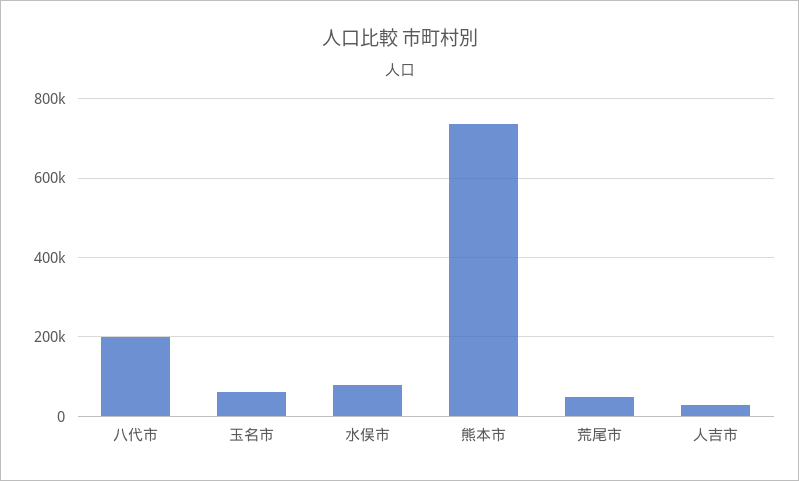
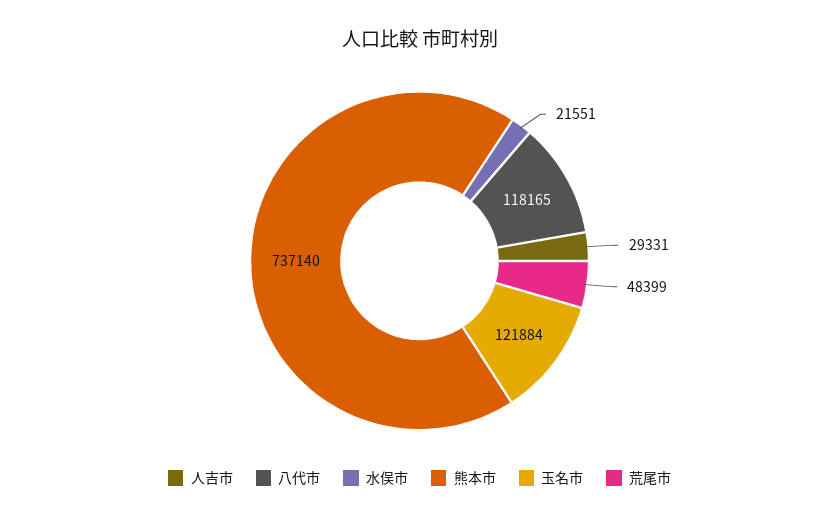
八代市: 200000 -> 118165
玉名市: 60000 -> 121884
水俣市: 80000 -> 21551

